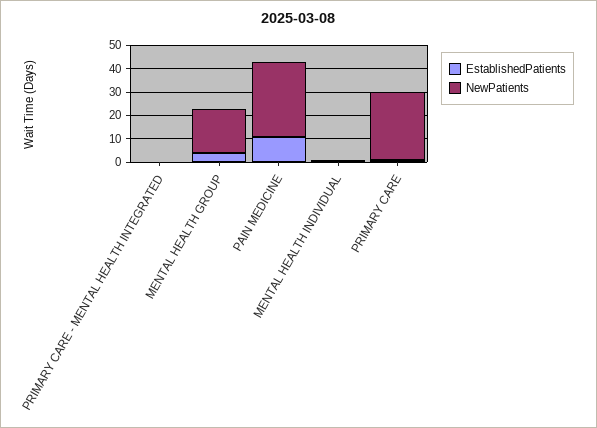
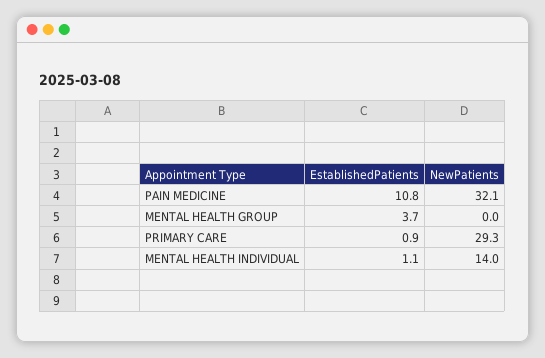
EstablishedPatients, PRIMARY CARE - MENTAL HEALTH INTEGRATED: 0 -> none
NewPatients, PRIMARY CARE - MENTAL HEALTH INTEGRATED: 0 -> none
NewPatients, MENTAL HEALTH GROUP: 20 -> 0
NewPatients, MENTAL HEALTH INDIVIDUAL: 0 -> 14

